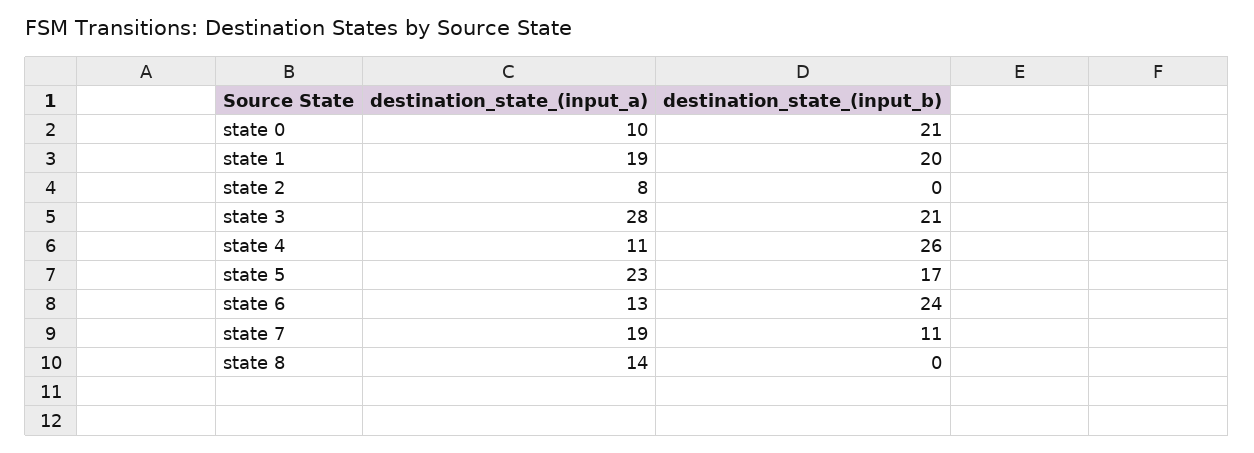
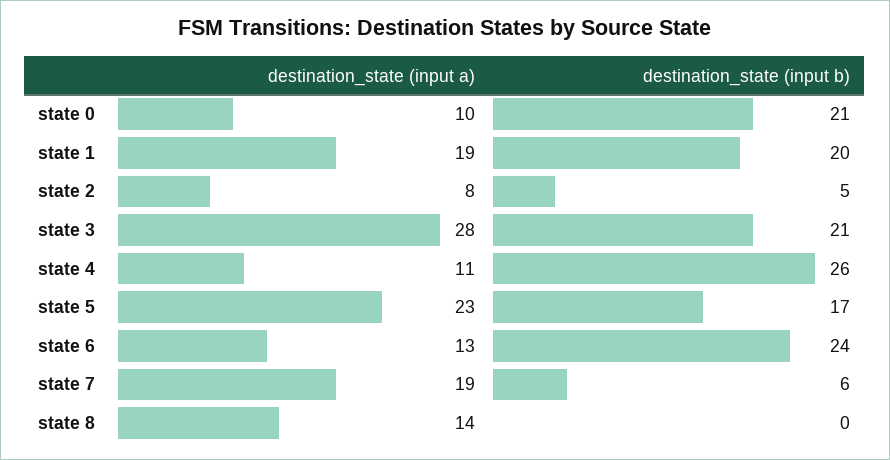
destination_state_(input_b), state 2: 0 -> 5
destination_state_(input_b), state 7: 11 -> 6

